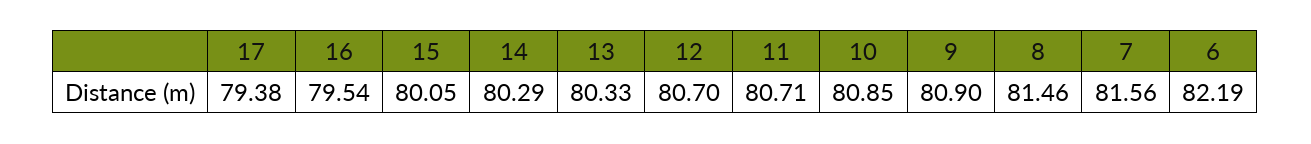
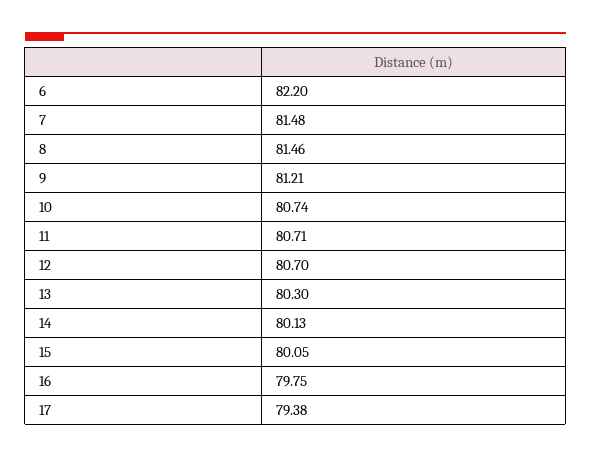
16: 79.54 -> 79.75
14: 80.29 -> 80.13
13: 80.33 -> 80.3
10: 80.85 -> 80.74
9: 80.9 -> 81.21
7: 81.56 -> 81.48
6: 82.19 -> 82.2

